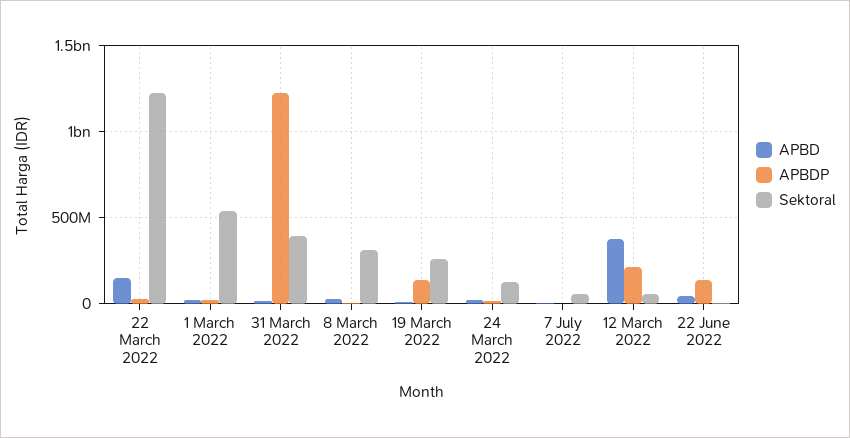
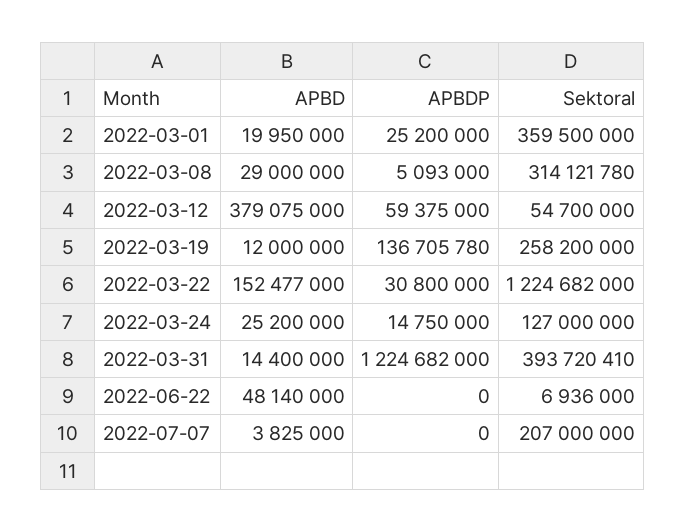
Sektoral, 1 March 2022: 550000000 -> 359500000
Sektoral, 7 July 2022: 50000000 -> 207000000
APBDP, 12 March 2022: 200000000 -> 59375000
APBDP, 22 June 2022: 150000000 -> 0

